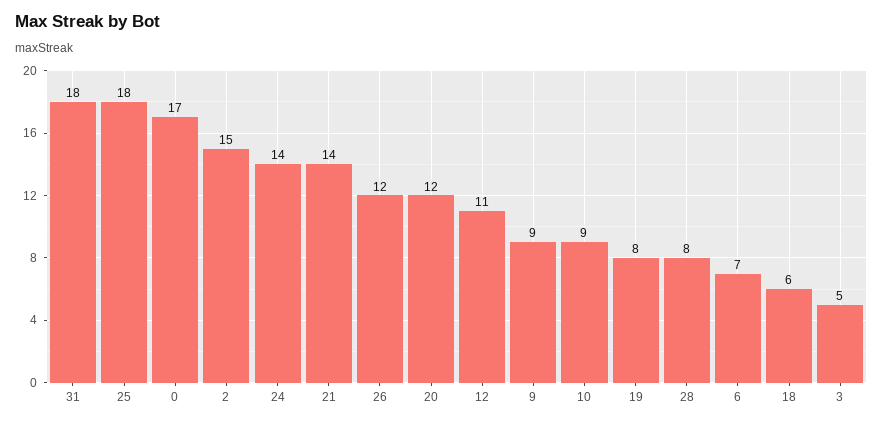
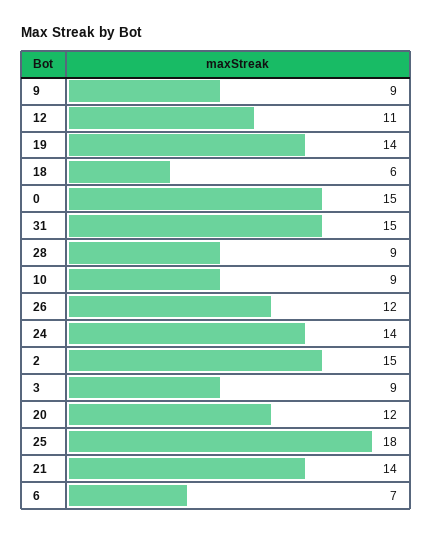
31: 18 -> 15
0: 17 -> 15
19: 8 -> 14
28: 8 -> 9
3: 5 -> 9

